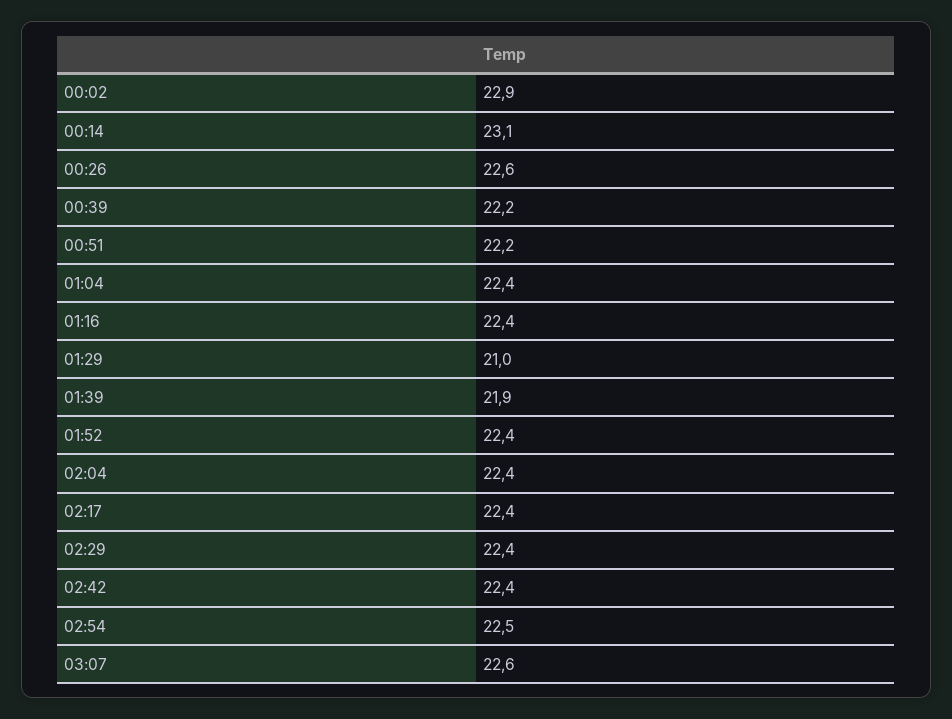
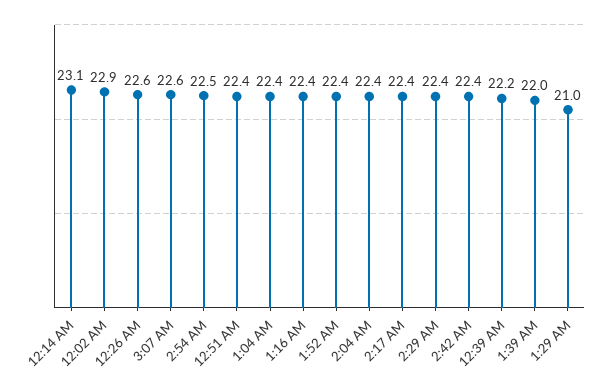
00:51: 22.2 -> 22.4
01:39: 21.9 -> 22

